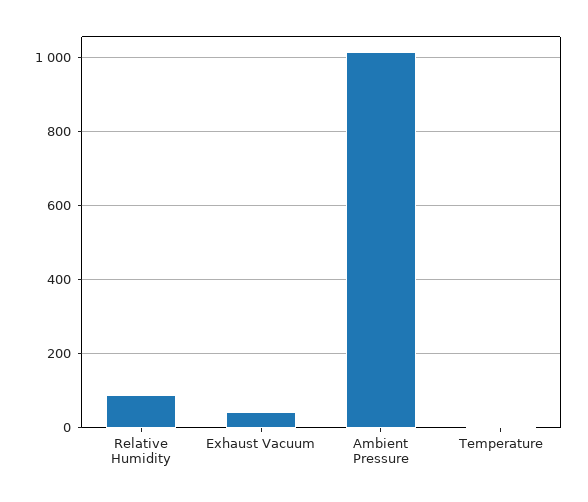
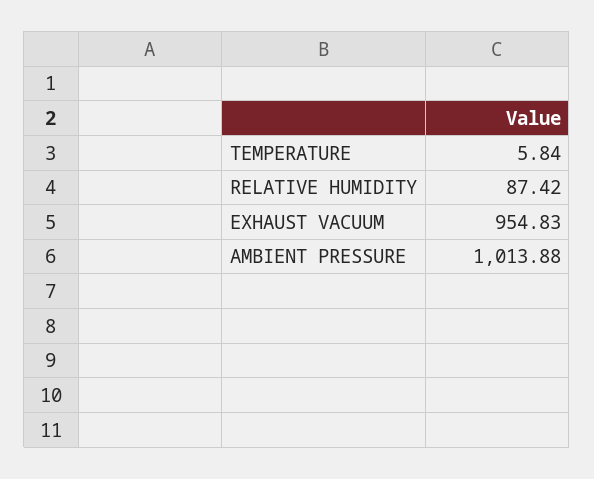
Exhaust Vacuum: 40 -> 954.83

